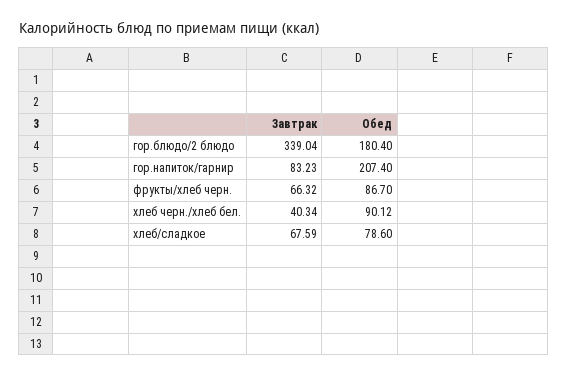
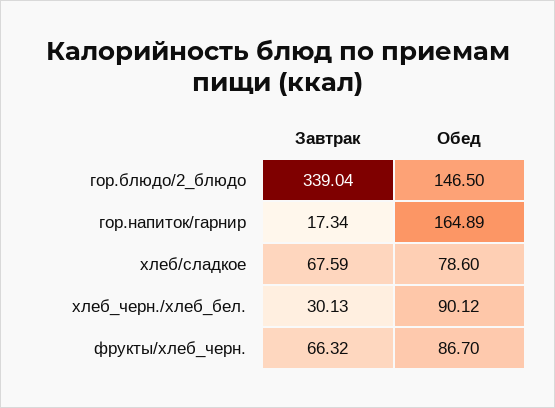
Обед, гор.блюдо/2 блюдо: 180.4 -> 146.5
Завтрак, гор.напиток/гарнир: 83.23 -> 17.34
Обед, гор.напиток/гарнир: 207.4 -> 164.89
Завтрак, хлеб черн./хлеб бел.: 40.34 -> 30.13

